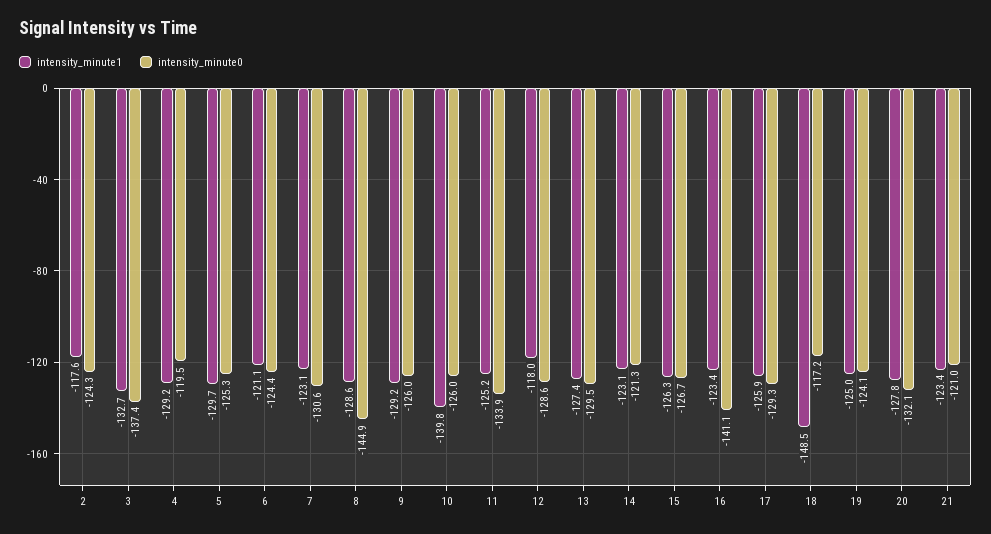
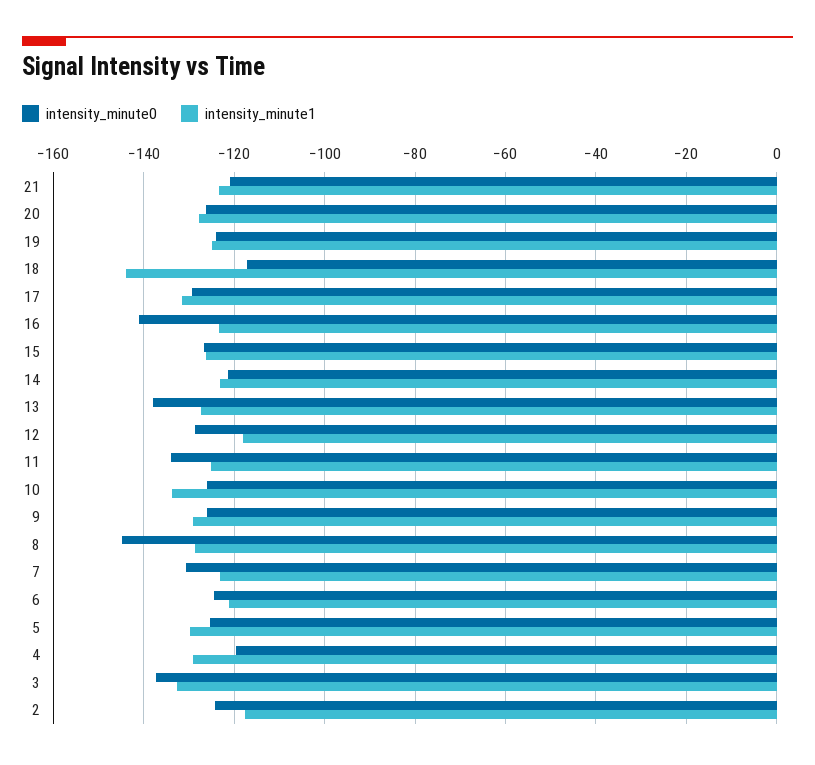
intensity_minute1, 10: -139.8 -> -134
intensity_minute0, 13: -129.5 -> -138
intensity_minute1, 17: -125.9 -> -132
intensity_minute1, 18: -148.5 -> -144
intensity_minute0, 20: -132.1 -> -126

